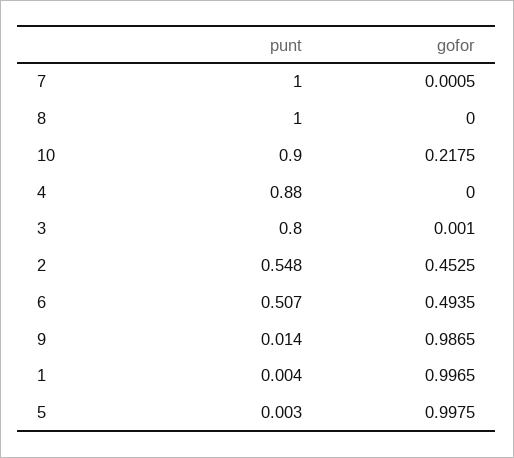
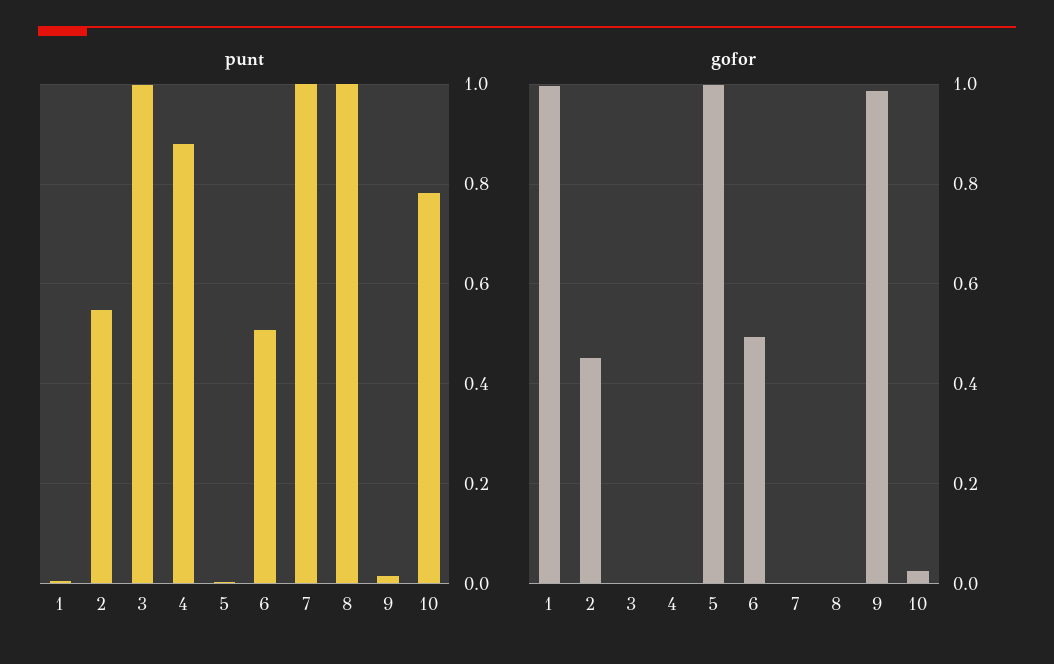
punt, 10: 0.9 -> 0.78
gofor, 10: 0.2175 -> 0.02
punt, 3: 0.8 -> 1

